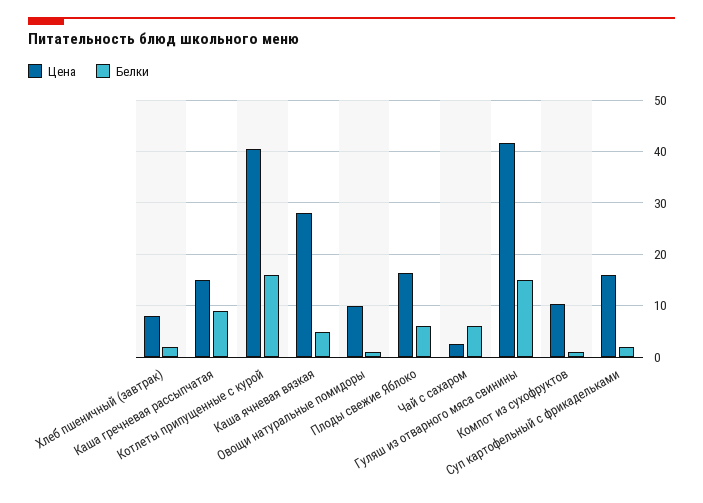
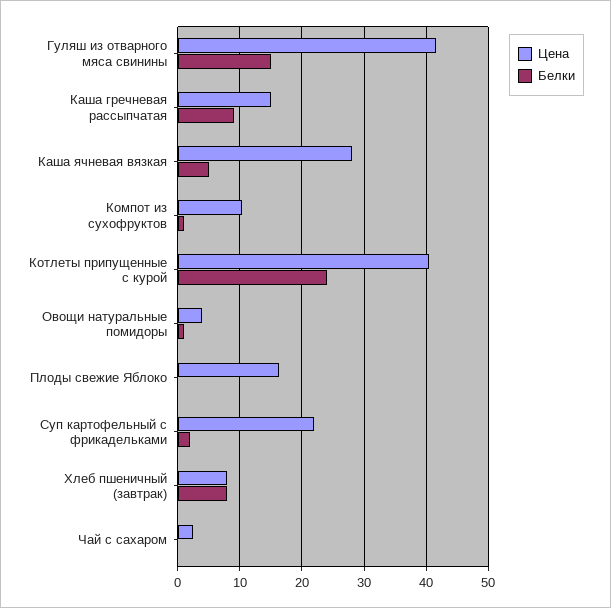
Белки, Хлеб пшеничный (завтрак): 2 -> 8
Белки, Котлеты припущенные с курой: 16 -> 24
Цена, Овощи натуральные помидоры: 10 -> 4
Белки, Плоды свежие Яблоко: 6 -> 0
Белки, Чай с сахаром: 6 -> 0
Цена, Суп картофельный с фрикадельками: 16 -> 22

